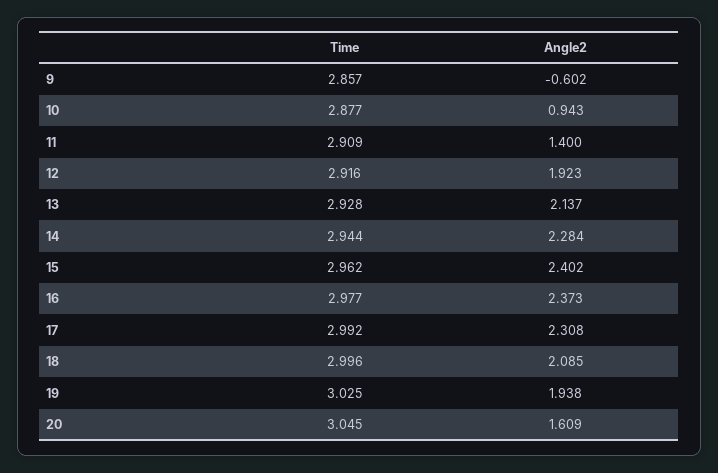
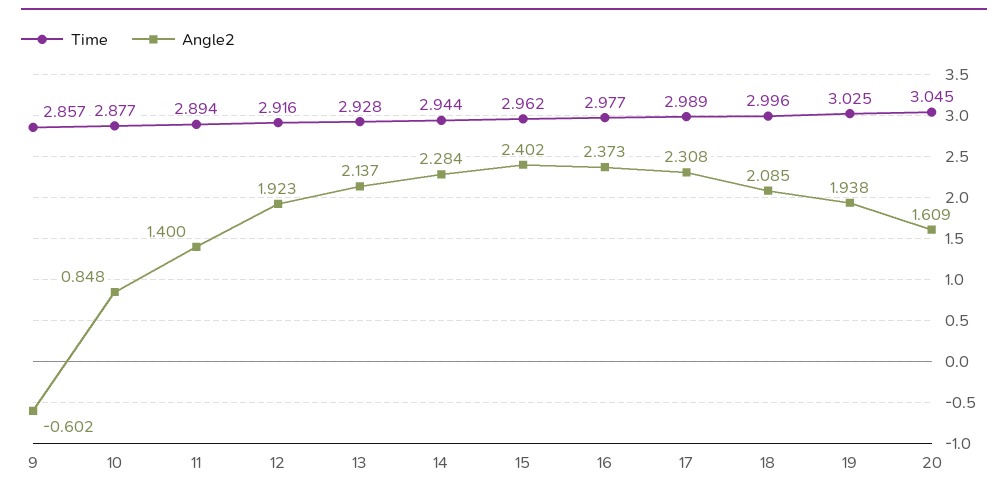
Angle2, 10: 0.943 -> 0.848
Time, 11: 2.909 -> 2.894
Time, 17: 2.992 -> 2.989

